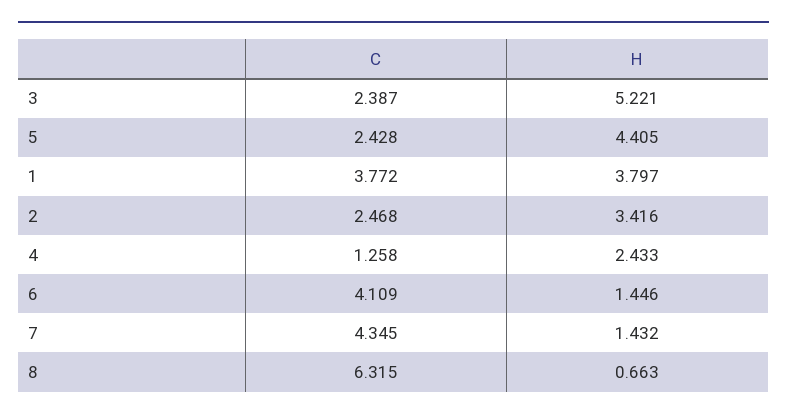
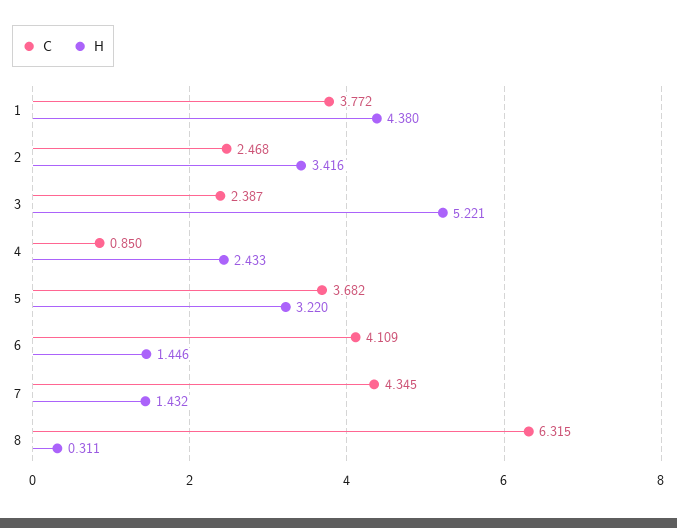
C, 5: 2.428 -> 3.682
H, 5: 4.405 -> 3.22
H, 1: 3.797 -> 4.38
C, 4: 1.258 -> 0.85
H, 8: 0.663 -> 0.311

